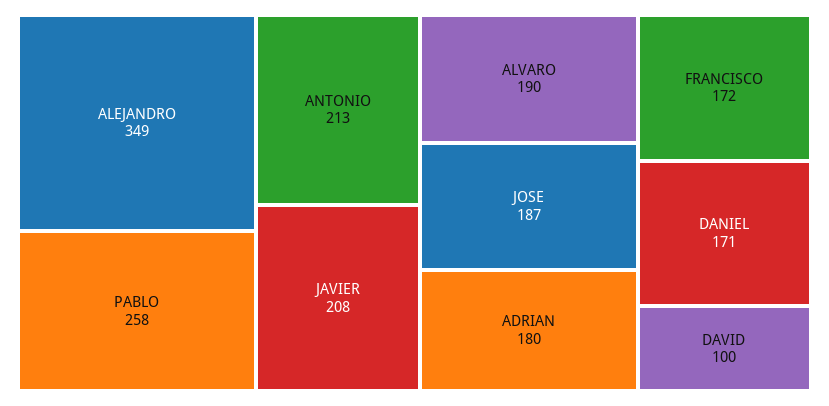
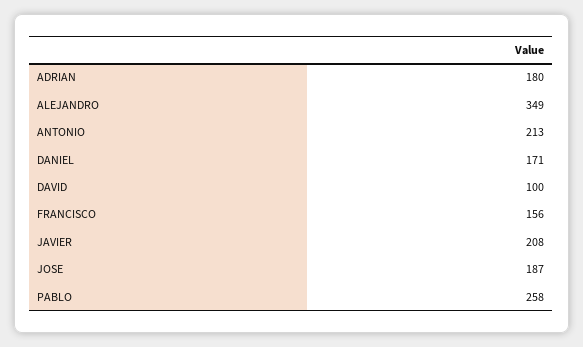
ALVARO: 190 -> none
FRANCISCO: 172 -> 156

